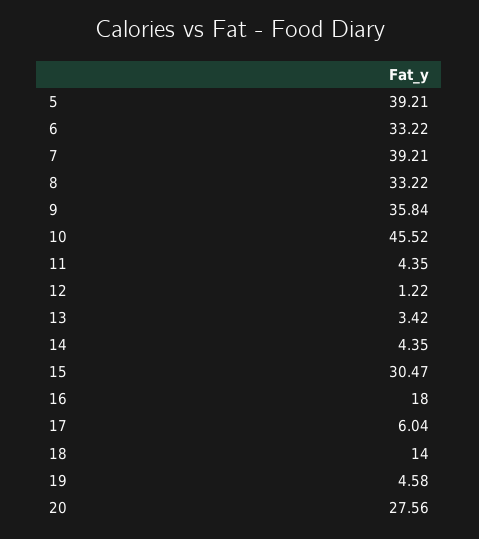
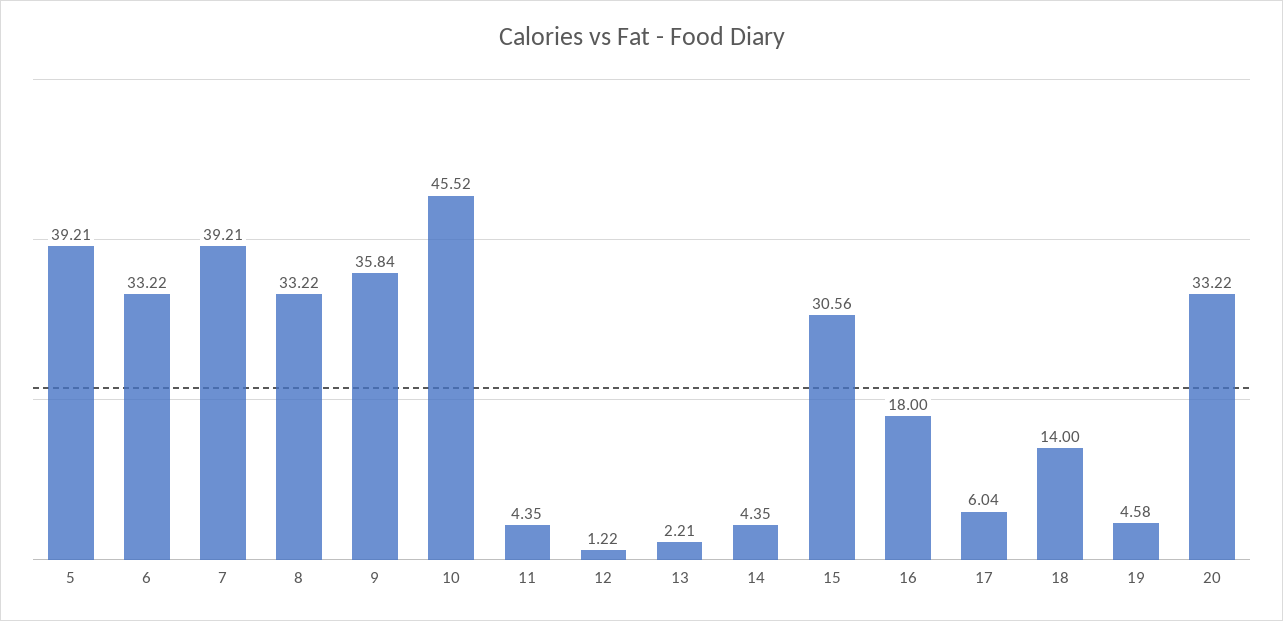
13: 3.42 -> 2.21
15: 30.47 -> 30.56
20: 27.56 -> 33.22

